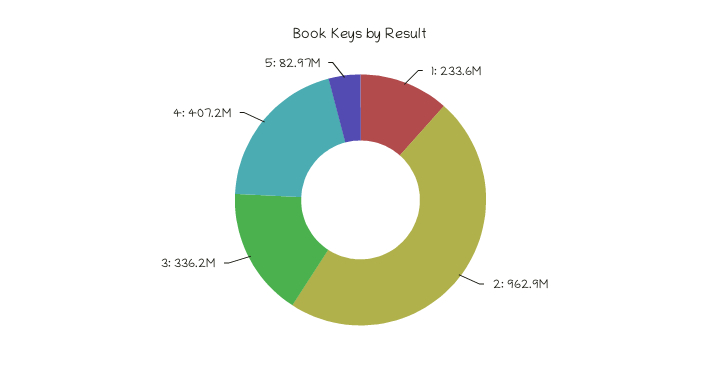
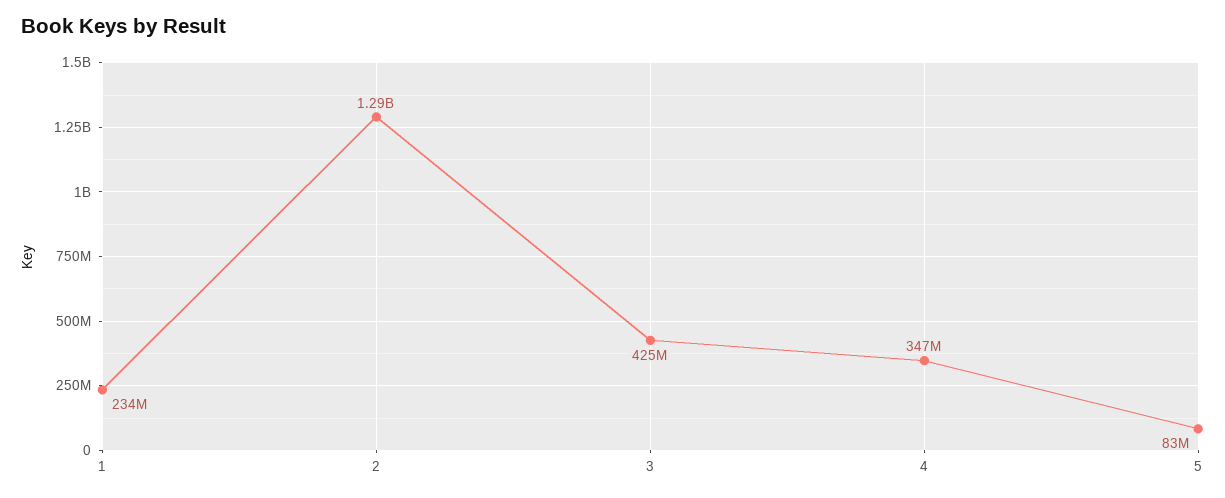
2: 962900000 -> 1290000000
3: 336200000 -> 425000000
4: 407200000 -> 347000000

